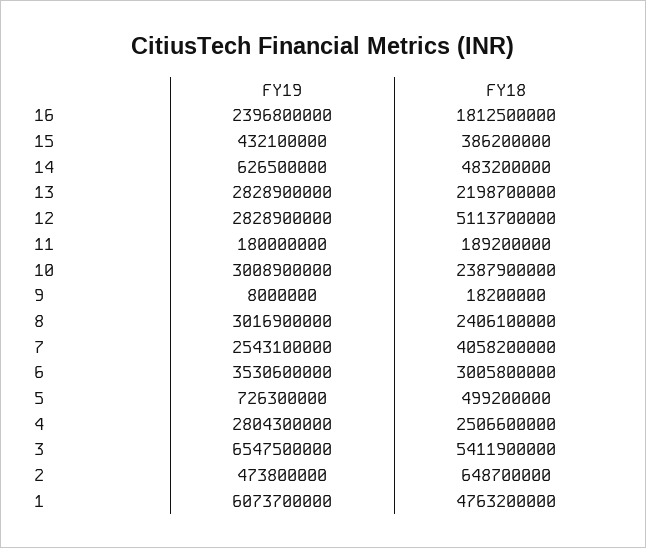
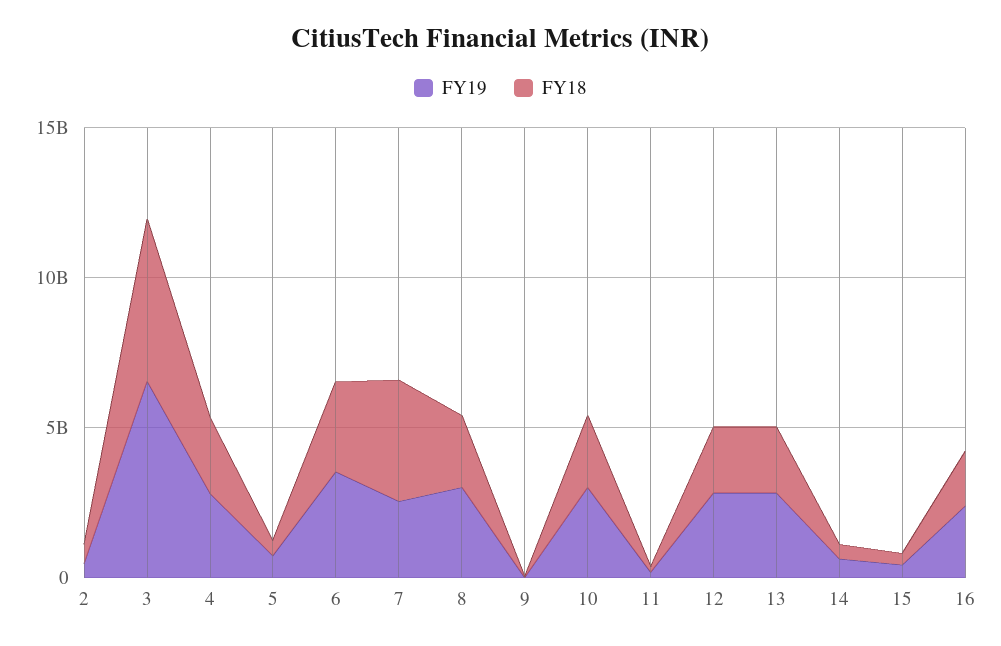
FY18, 12: 5113700000 -> 2000000000
FY19, 1: 6073700000 -> none
FY18, 1: 4763200000 -> none

